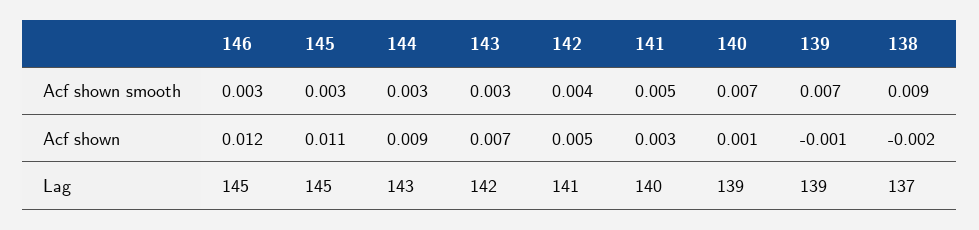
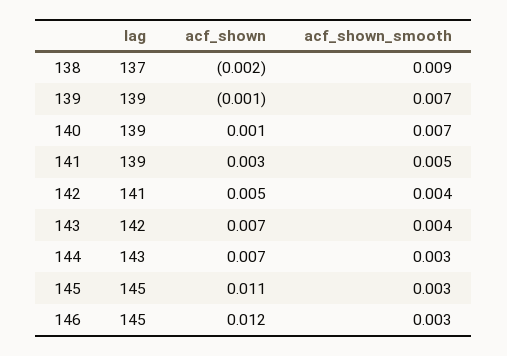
143, Acf shown smooth: 0.003 -> 0.004
144, Acf shown: 0.009 -> 0.007
141, Lag: 140 -> 139

